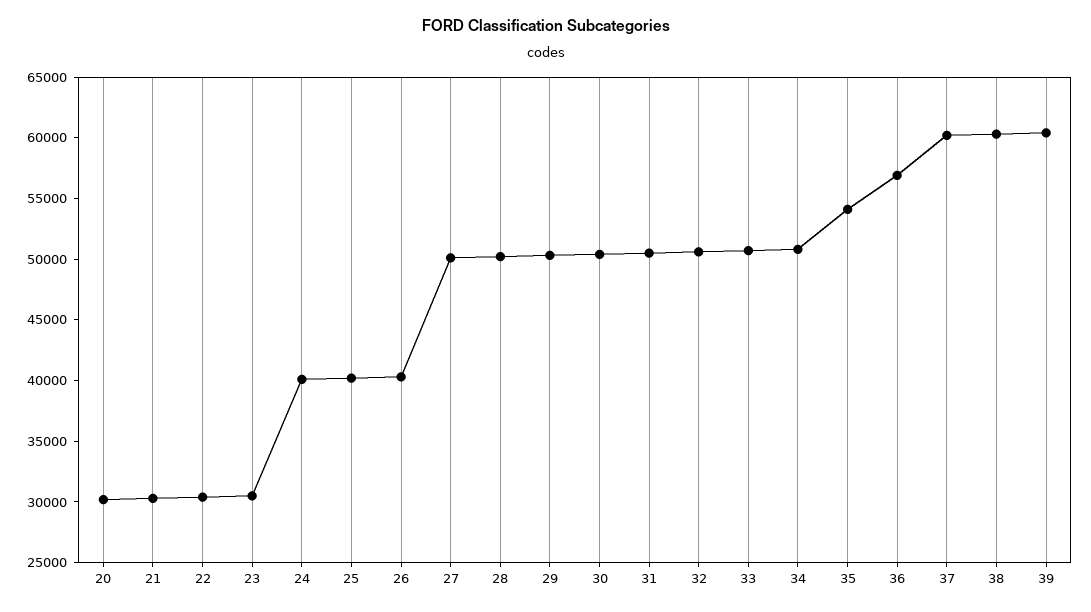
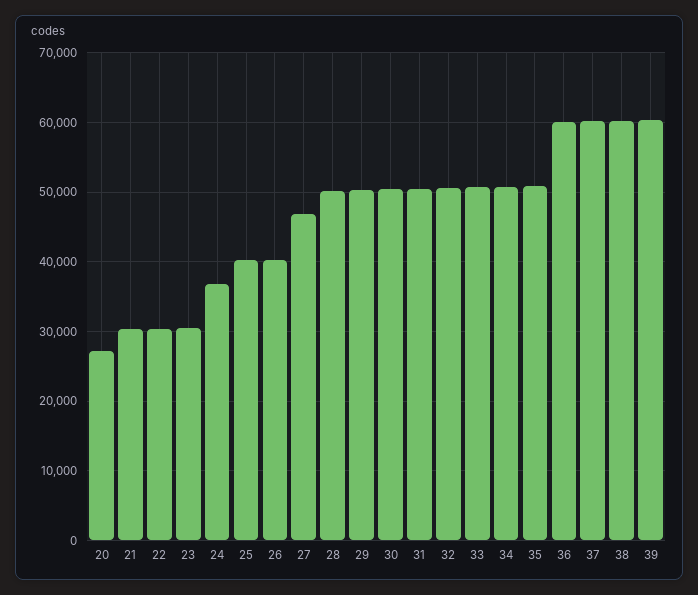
20: 30000 -> 27000
24: 40000 -> 37000
27: 50000 -> 47000
35: 54000 -> 51000
36: 57000 -> 60000

